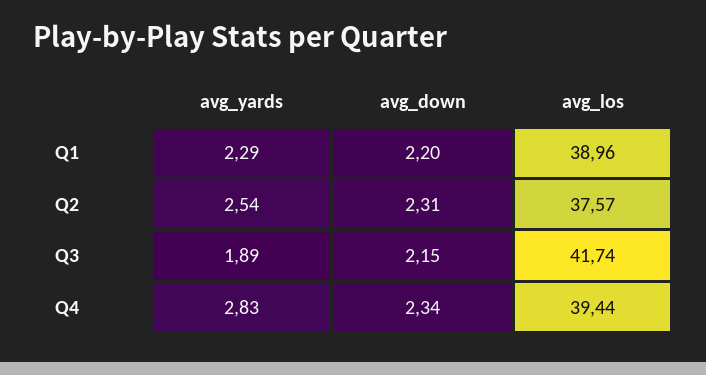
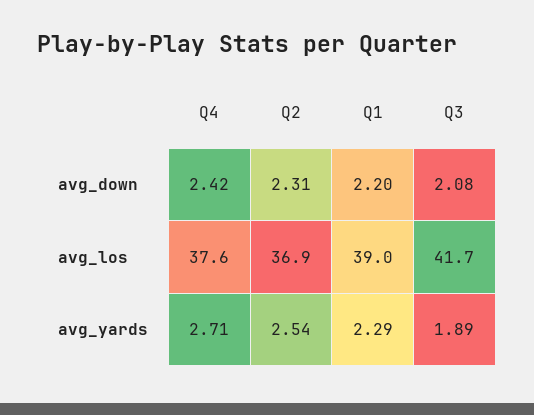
avg_los, Q2: 37.57 -> 36.9
avg_down, Q3: 2.15 -> 2.08
avg_yards, Q4: 2.83 -> 2.71
avg_down, Q4: 2.34 -> 2.42
avg_los, Q4: 39.44 -> 37.6

